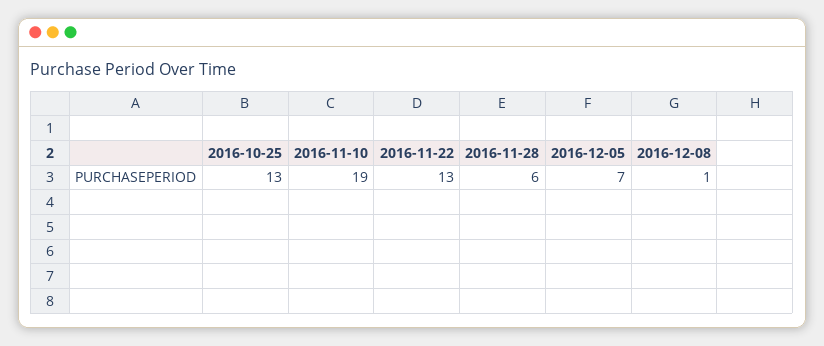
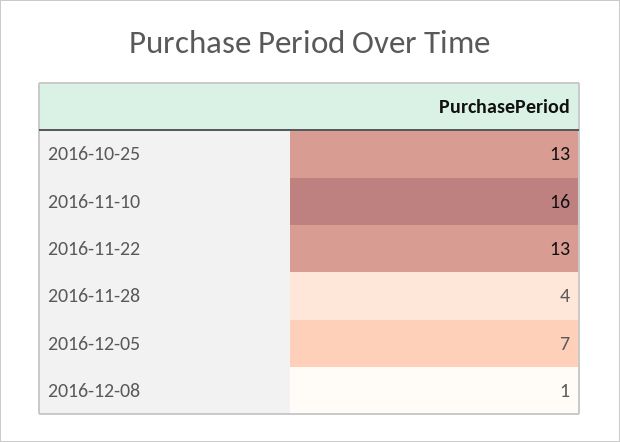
2016-11-10: 19 -> 16
2016-11-28: 6 -> 4

